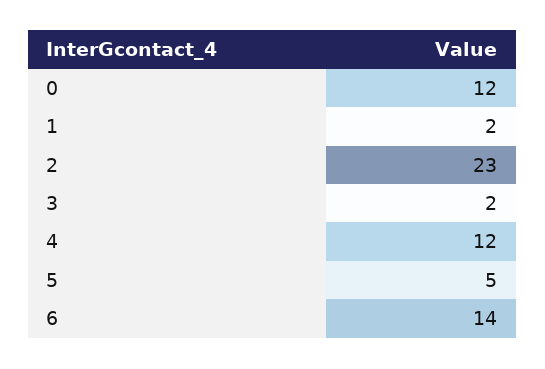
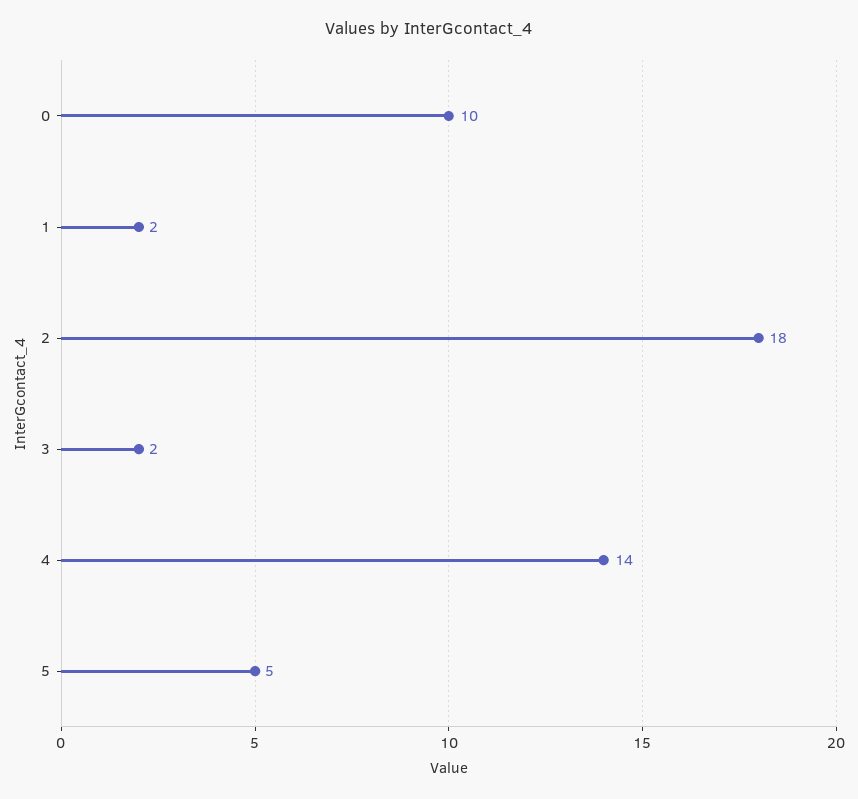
0: 12 -> 10
2: 23 -> 18
4: 12 -> 14
6: 14 -> none

